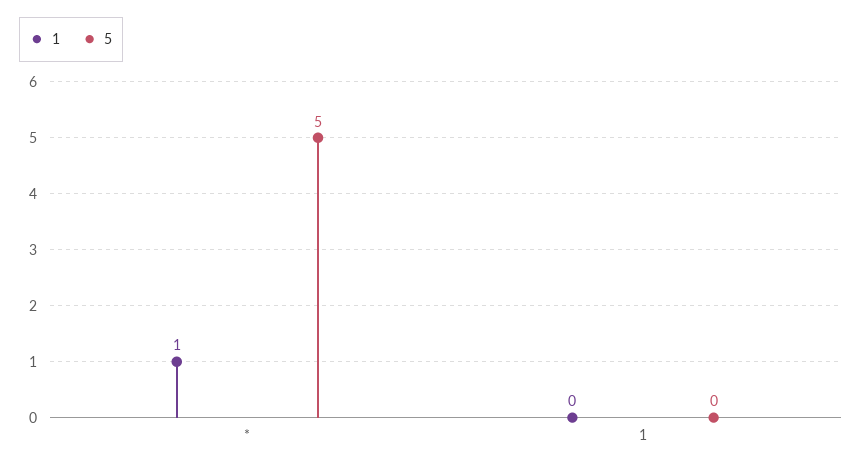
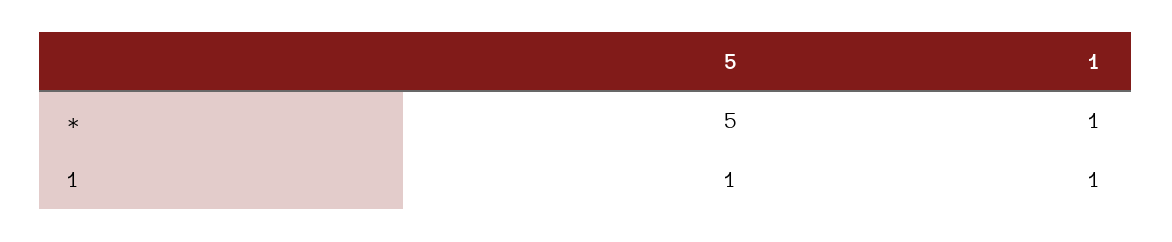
1, 1: 0 -> 1
5, 1: 0 -> 1

